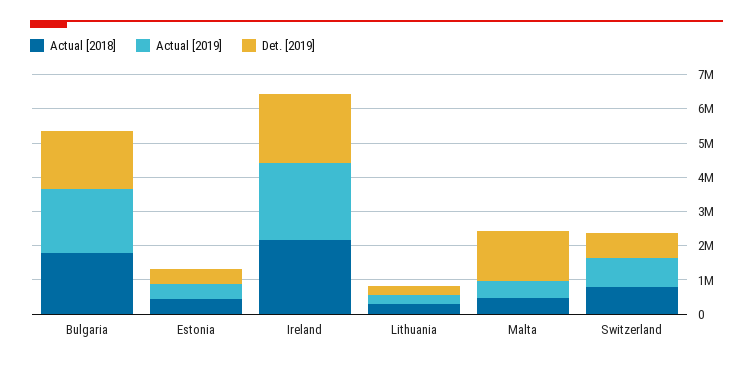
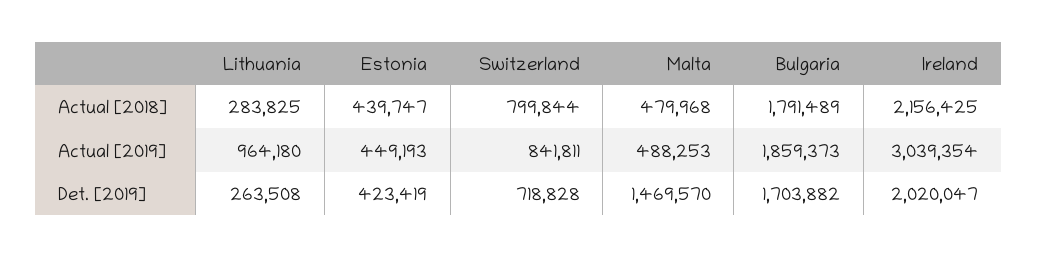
Actual [2019], Ireland: 2250000 -> 3039354
Actual [2019], Lithuania: 250000 -> 964180

